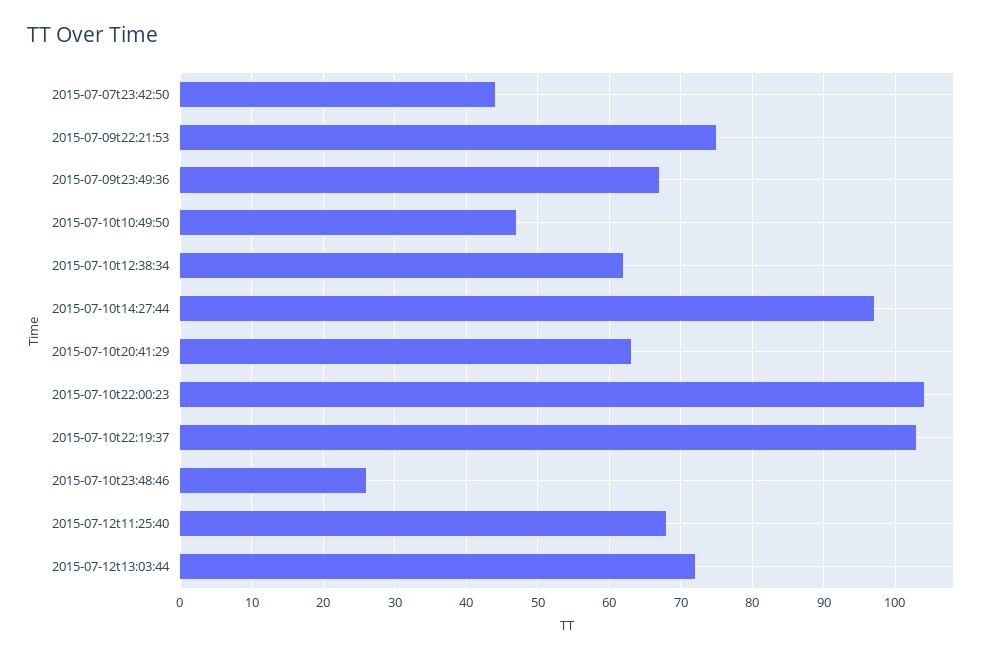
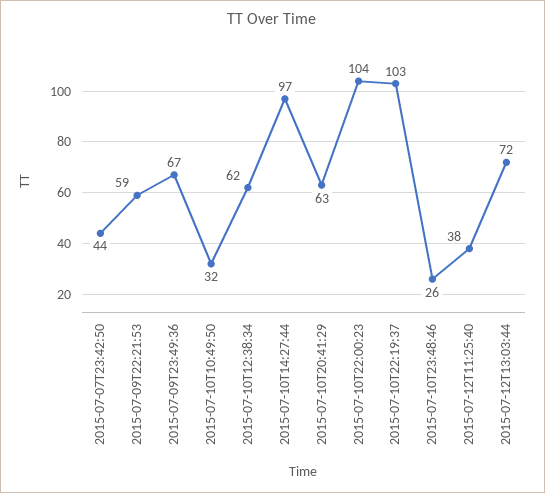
2015-07-09t22:21:53: 75 -> 59
2015-07-10t10:49:50: 47 -> 32
2015-07-12t11:25:40: 68 -> 38

